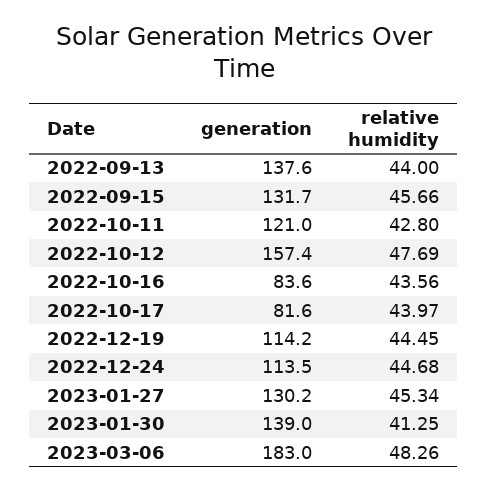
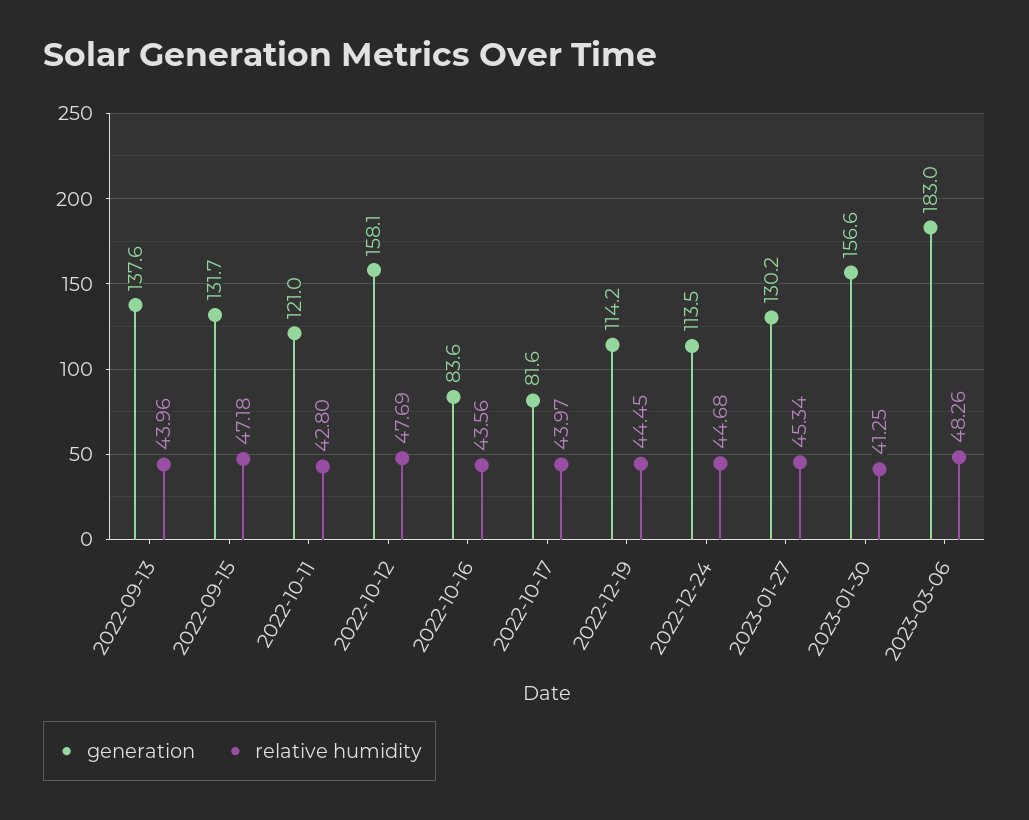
relative humidity, 2022-09-13: 44 -> 43.96
relative humidity, 2022-09-15: 45.66 -> 47.18
generation, 2022-10-12: 157.4 -> 158.1
generation, 2023-01-30: 139 -> 156.6

